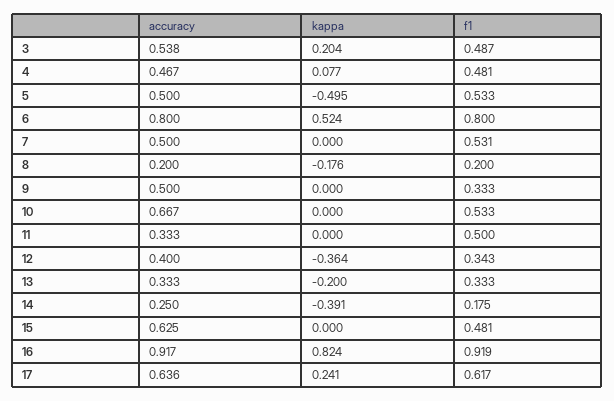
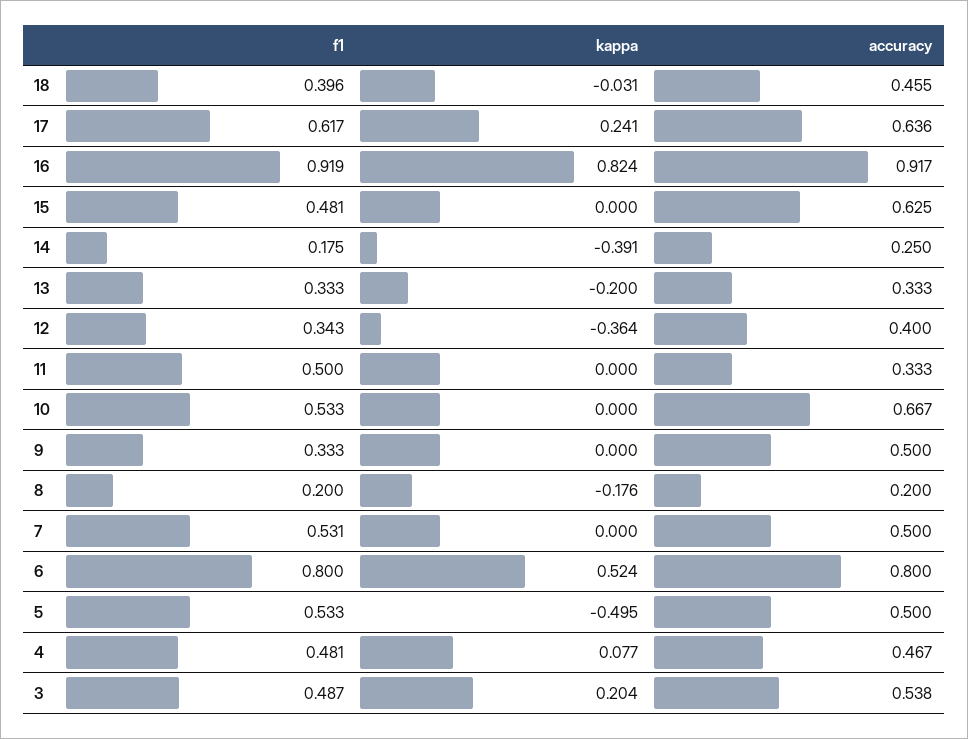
f1, 18: none -> 0.396
kappa, 18: none -> -0.031
accuracy, 18: none -> 0.455

